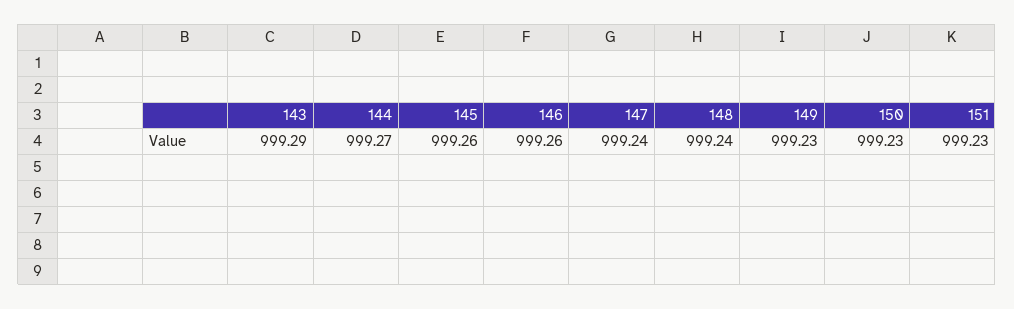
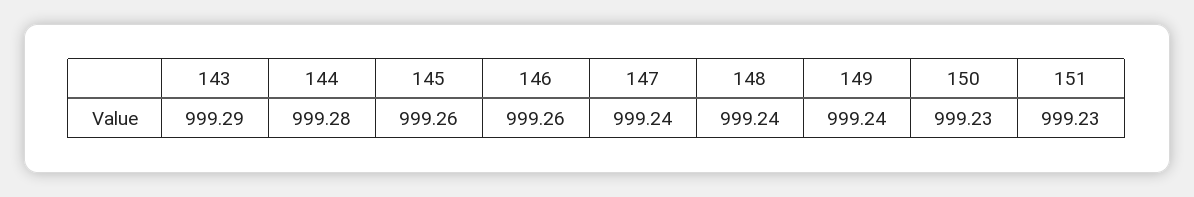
144: 999.27 -> 999.28
149: 999.23 -> 999.24

